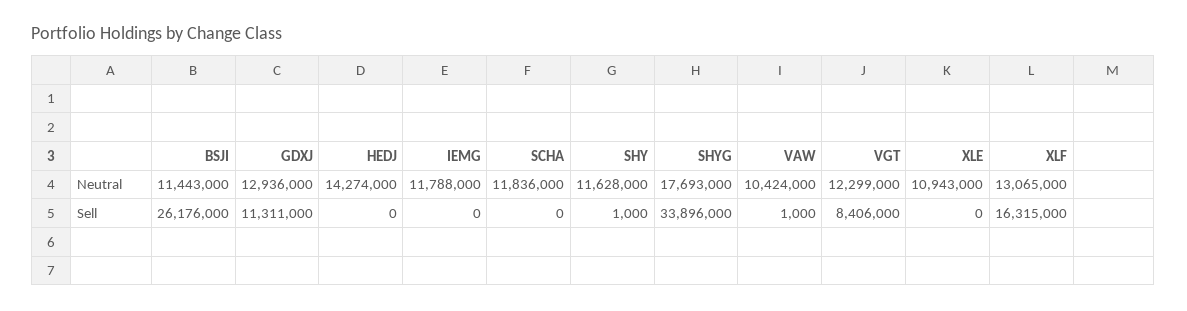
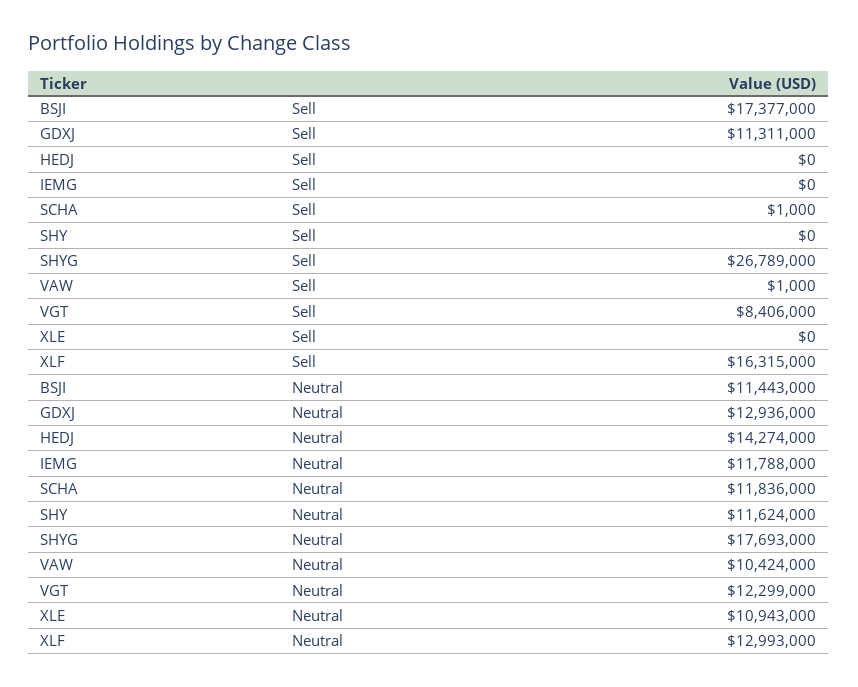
SHY, Neutral: 11628000 -> 11624000
XLF, Neutral: 13065000 -> 12993000
BSJI, Sell: 26176000 -> 17377000
SCHA, Sell: 0 -> 1000
SHY, Sell: 1000 -> 0
SHYG, Sell: 33896000 -> 26789000

